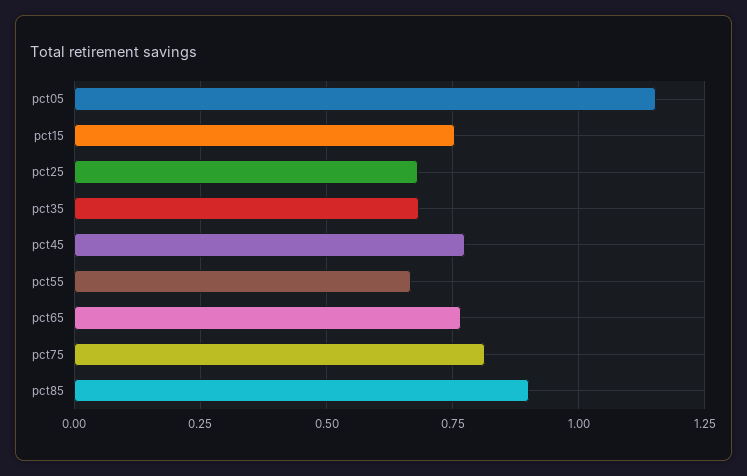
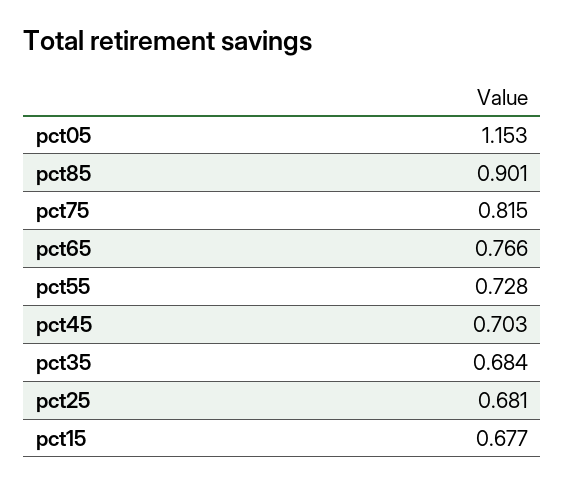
pct15: 0.75 -> 0.677
pct45: 0.775 -> 0.703
pct55: 0.675 -> 0.728

